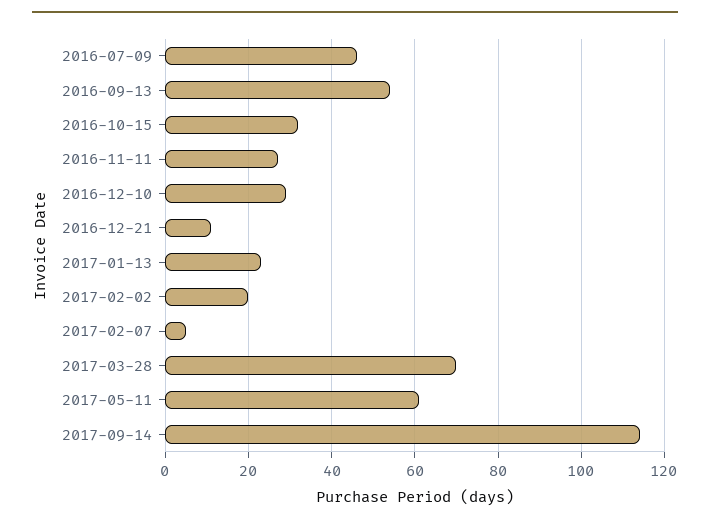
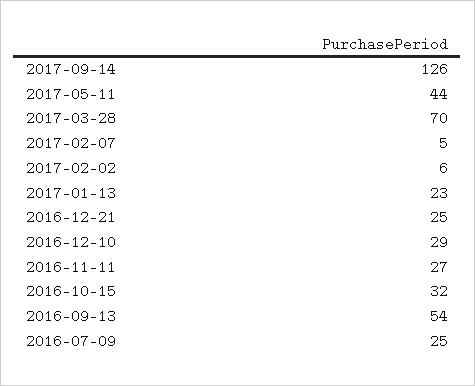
2016-07-09: 45 -> 25
2016-12-21: 10 -> 25
2017-02-02: 20 -> 6
2017-05-11: 60 -> 44
2017-09-14: 115 -> 126

